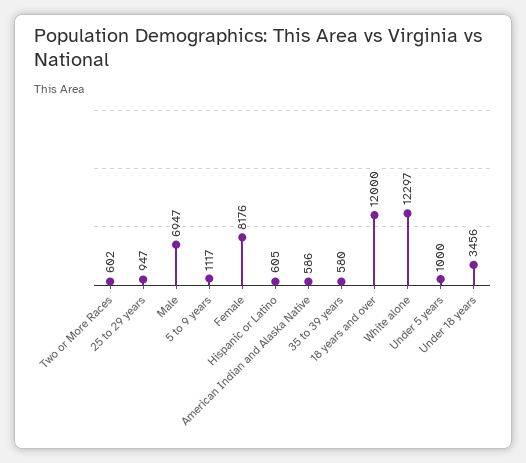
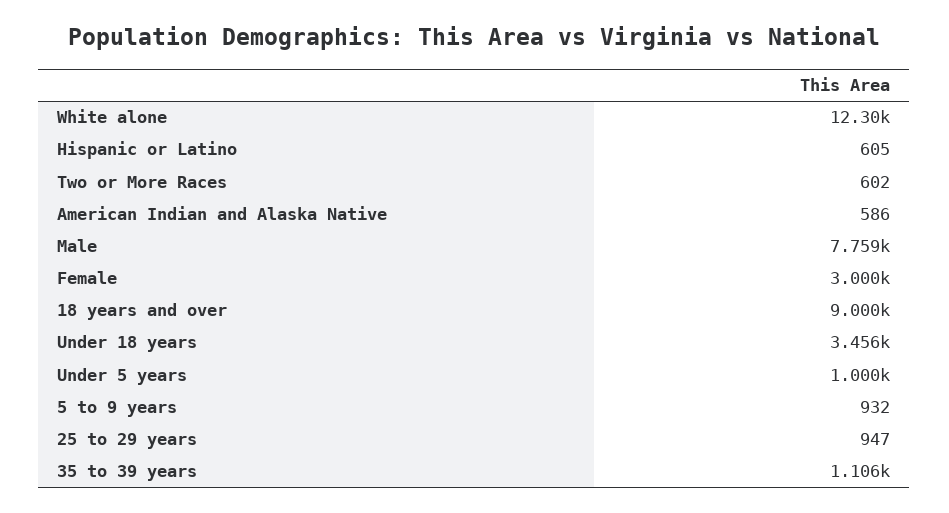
Male: 6947 -> 7759
5 to 9 years: 1117 -> 932
Female: 8176 -> 3000
35 to 39 years: 580 -> 1106
18 years and over: 12000 -> 9000

